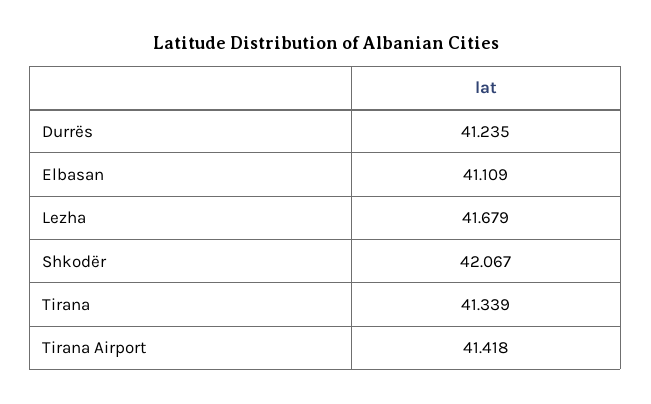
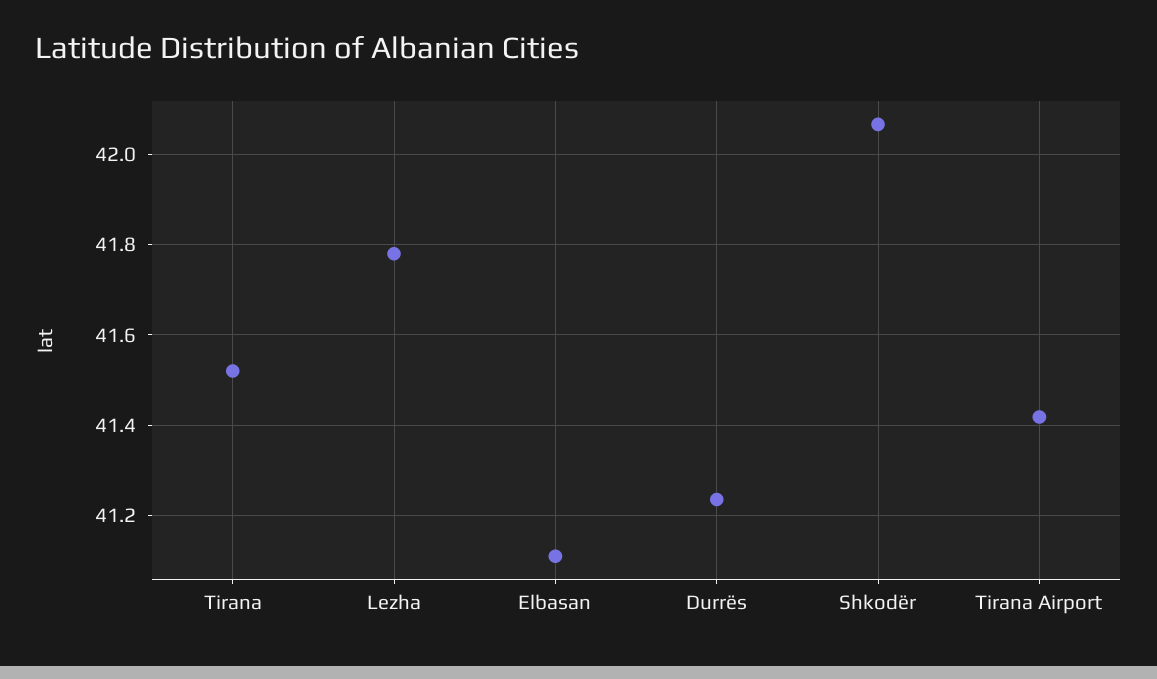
Lezha: 41.679 -> 41.78
Tirana: 41.339 -> 41.52

